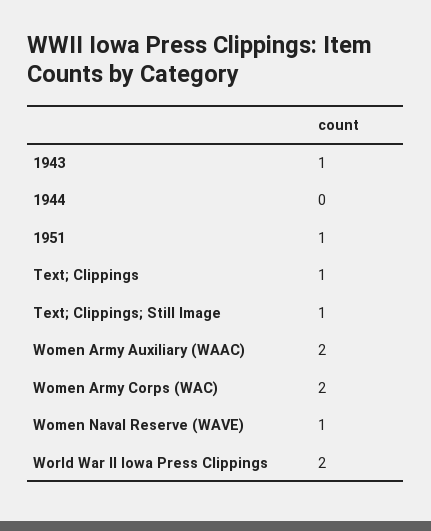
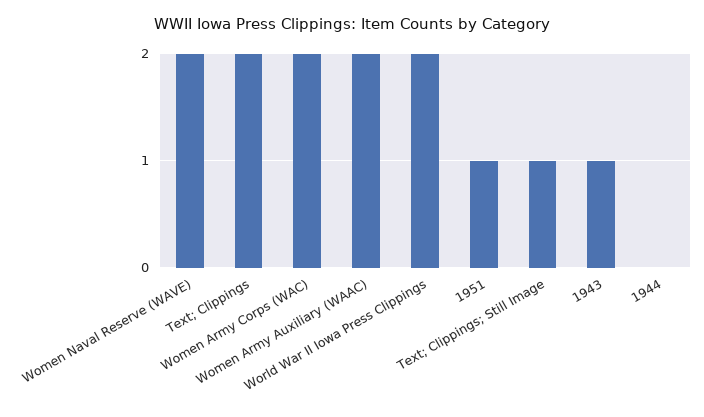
Text; Clippings: 1 -> 2
Women Naval Reserve (WAVE): 1 -> 2

